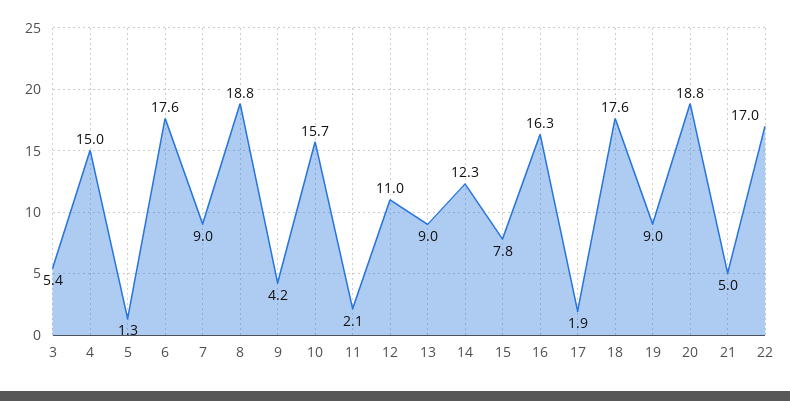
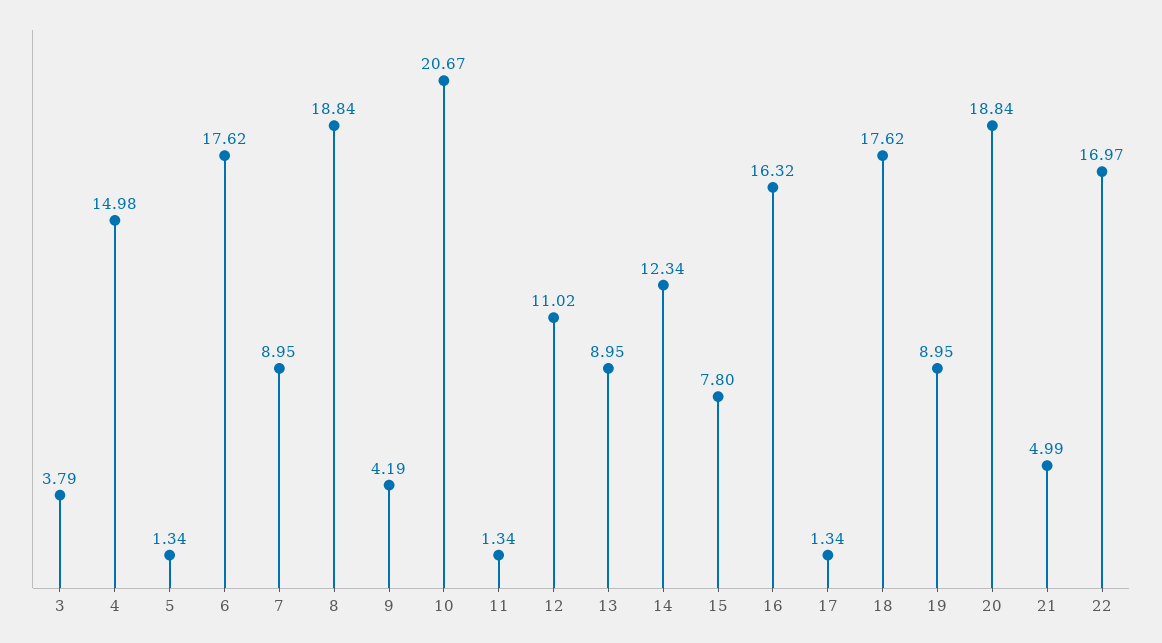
3: 5.4 -> 3.79
10: 15.7 -> 20.67
11: 2.1 -> 1.34
17: 1.9 -> 1.34

